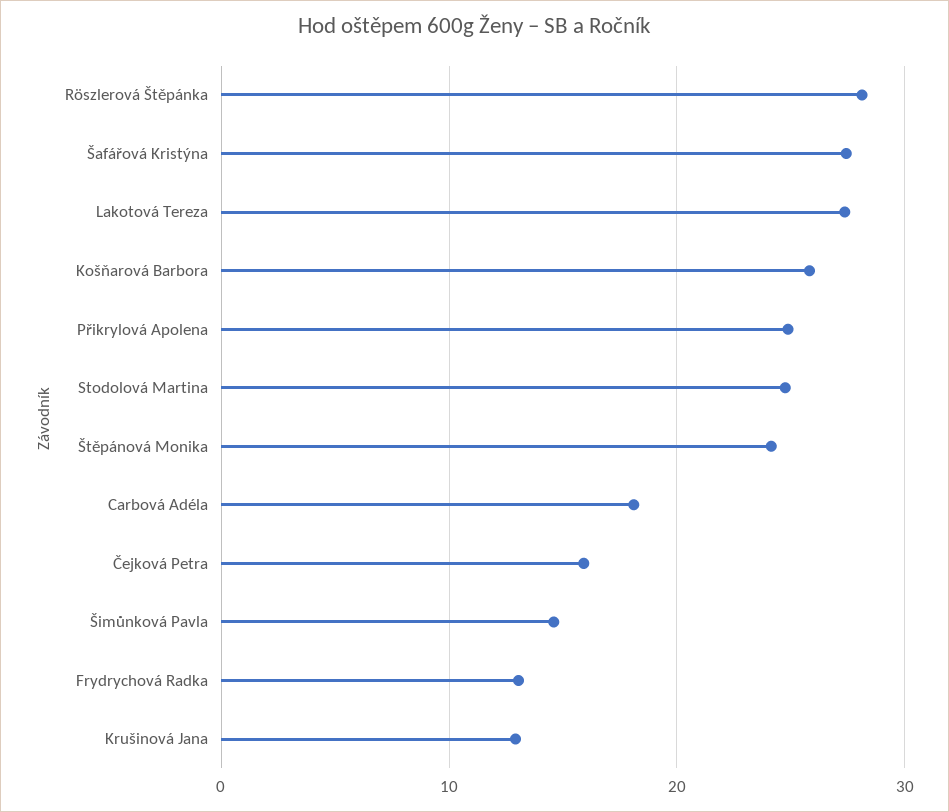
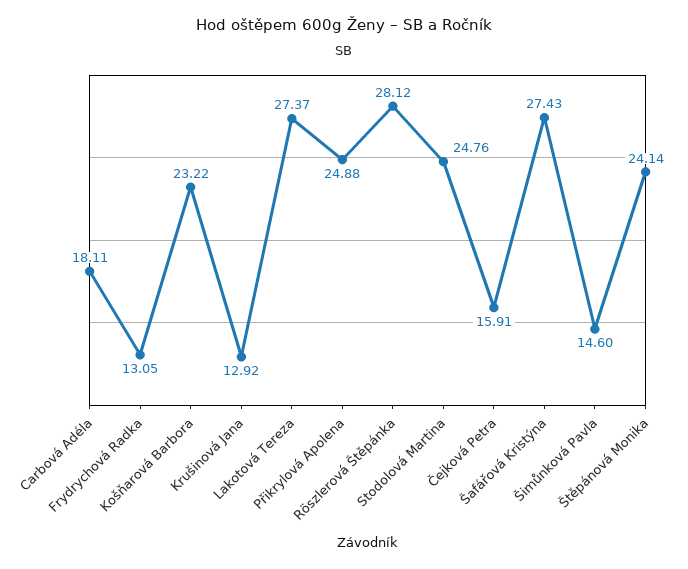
Košňarová Barbora: 26 -> 23.22

